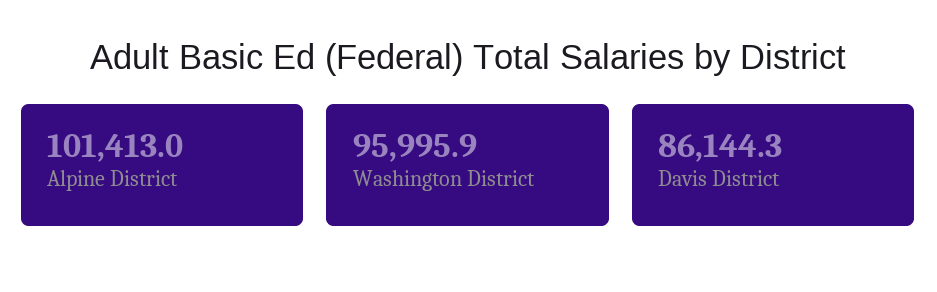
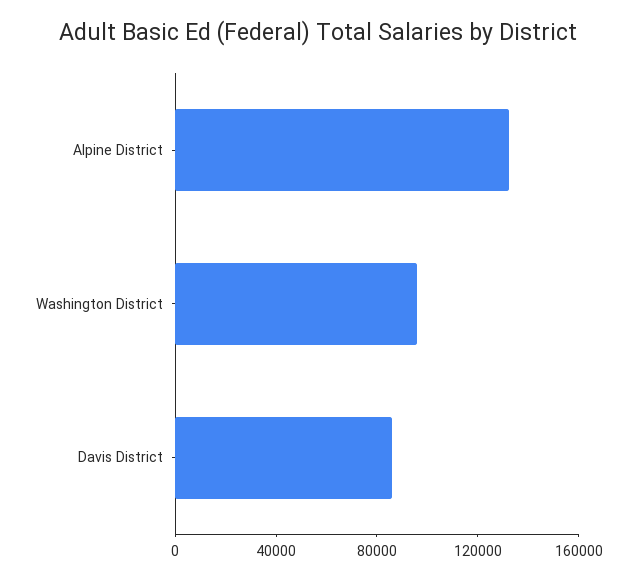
Alpine District: 101413 -> 130000

